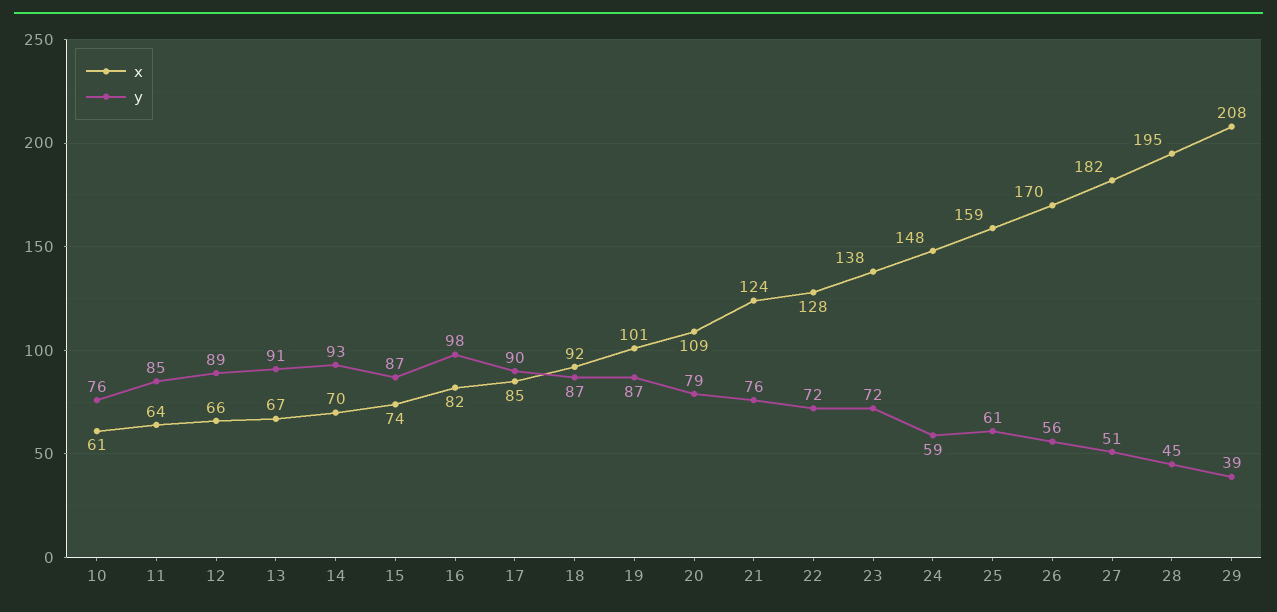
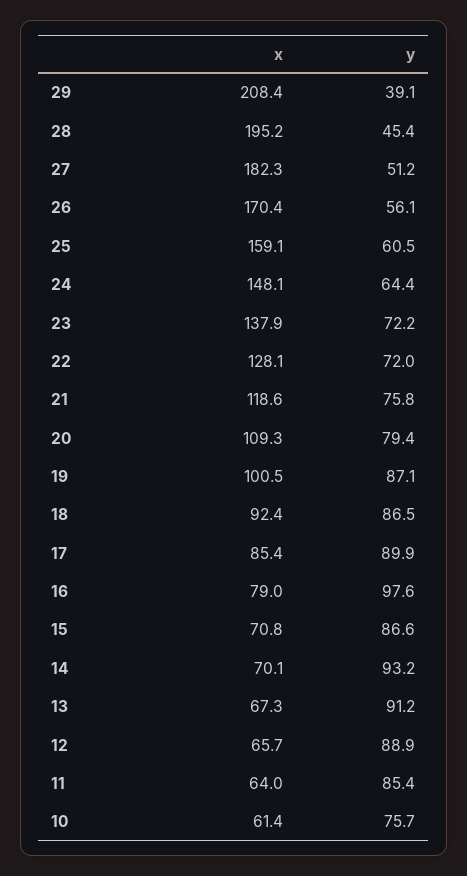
x, 15: 74 -> 70.8
x, 16: 82 -> 79
x, 21: 124 -> 118.6
y, 24: 59 -> 64.4

